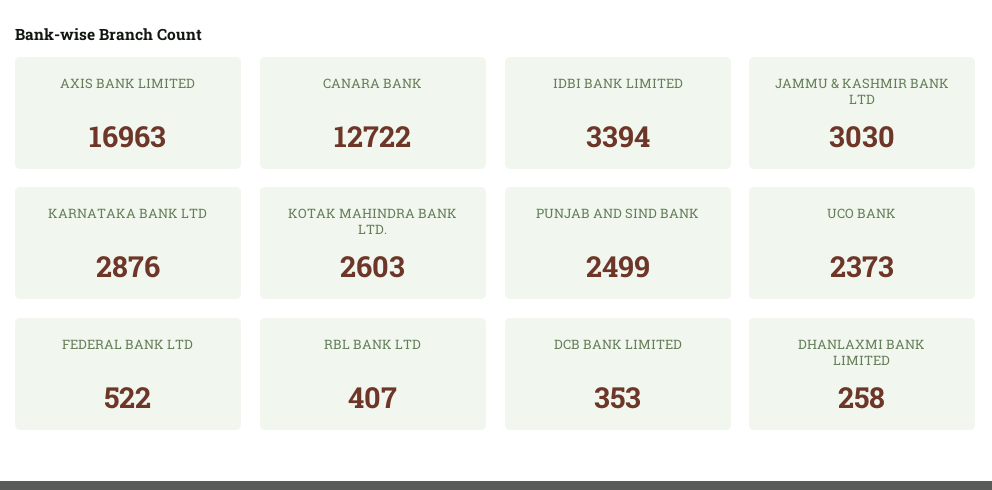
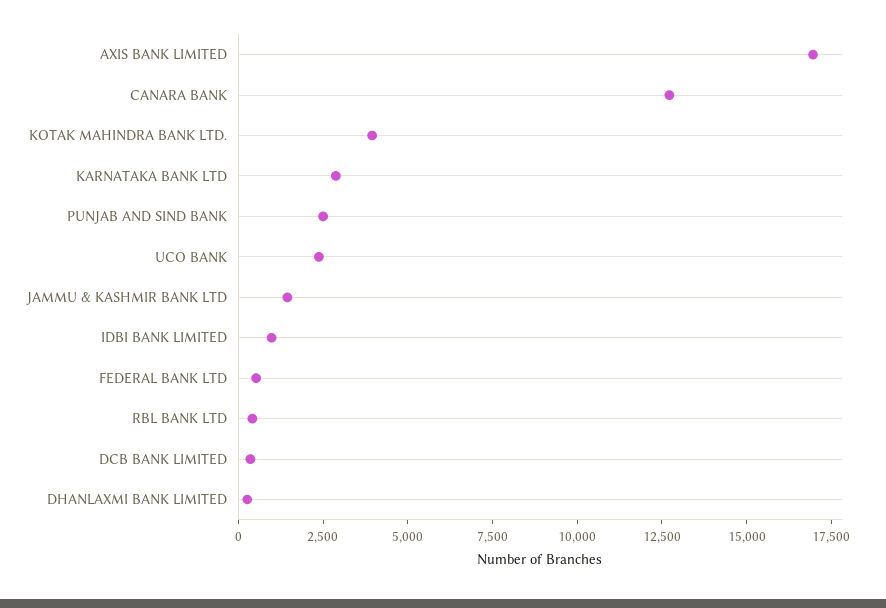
IDBI BANK LIMITED: 3394 -> 1000
JAMMU & KASHMIR BANK LTD: 3030 -> 1500
KOTAK MAHINDRA BANK LTD.: 2603 -> 4000

